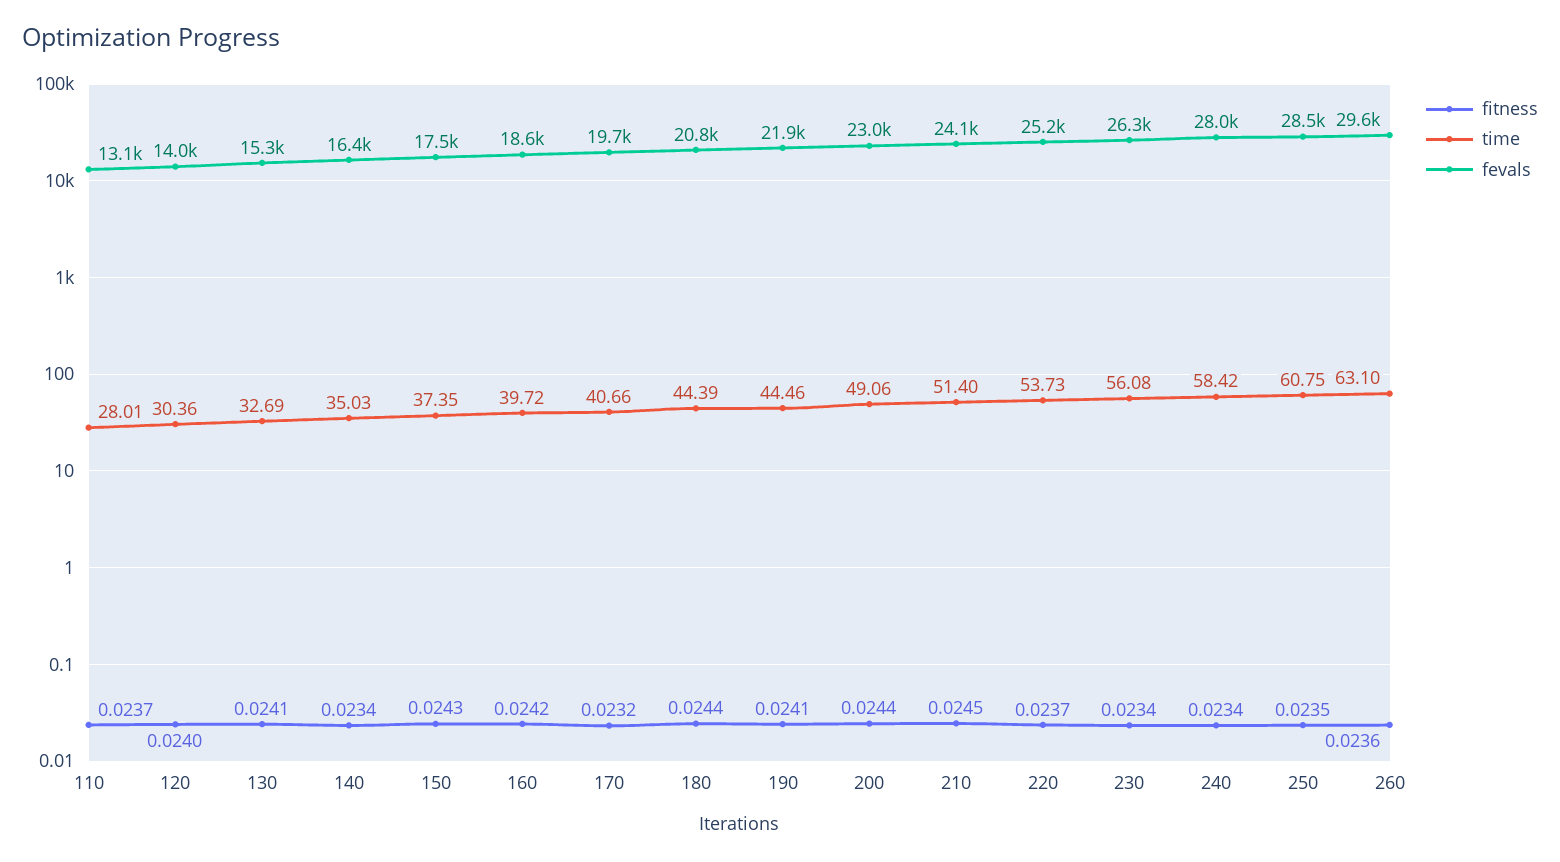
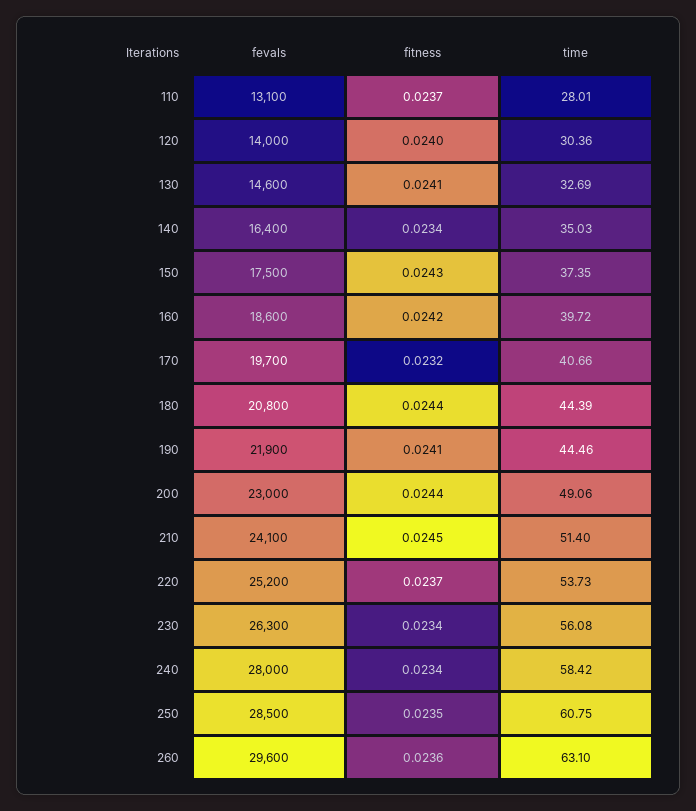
fevals, 130: 15300 -> 14600

